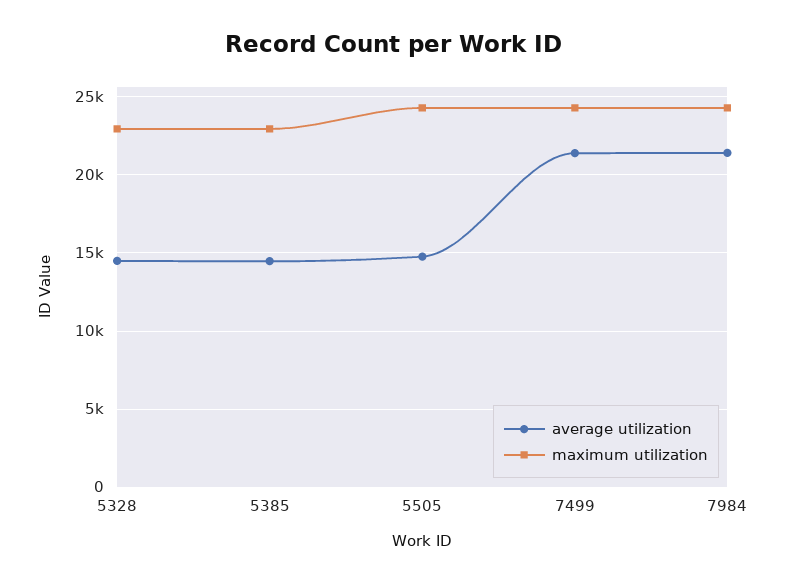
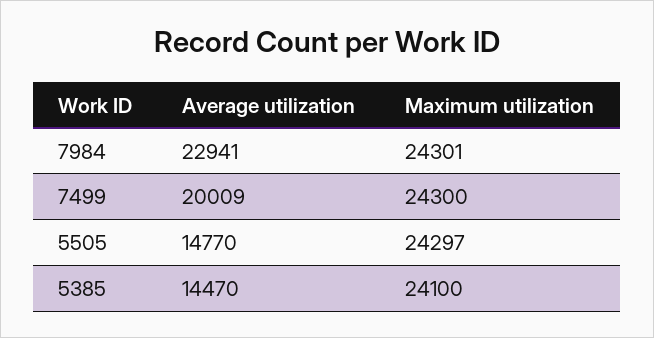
average utilization, 5328: 14500 -> none
maximum utilization, 5328: 23000 -> none
maximum utilization, 5385: 23000 -> 24100
average utilization, 7499: 21500 -> 20009
average utilization, 7984: 21500 -> 22941

